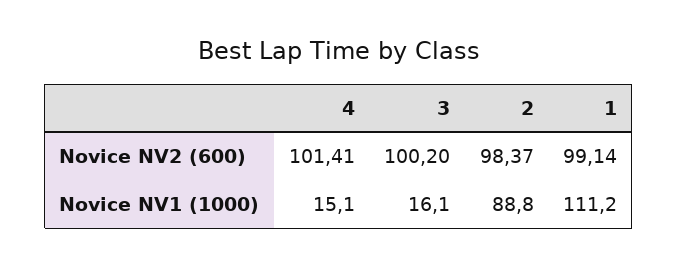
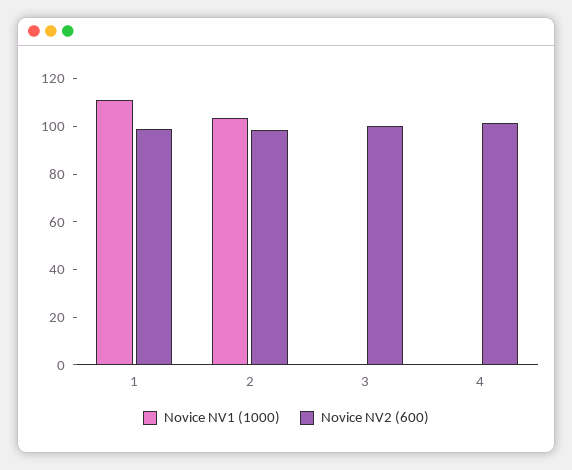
Novice NV1 (1000), 4: 15.1 -> 0
Novice NV1 (1000), 3: 16.1 -> 0
Novice NV1 (1000), 2: 88.8 -> 105

